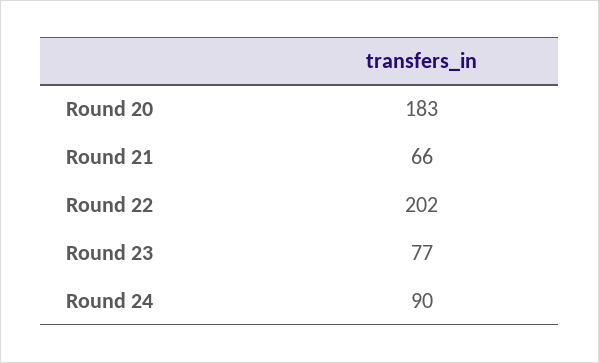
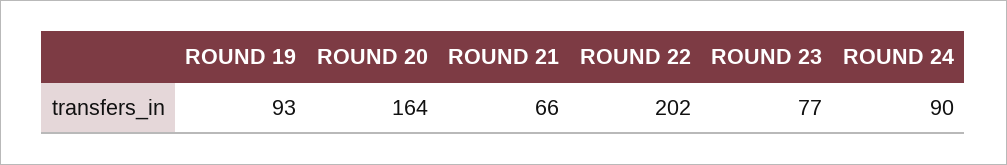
Round 20: 183 -> 164
ROUND 19: none -> 93

